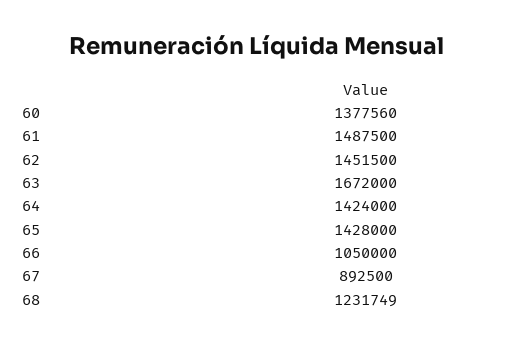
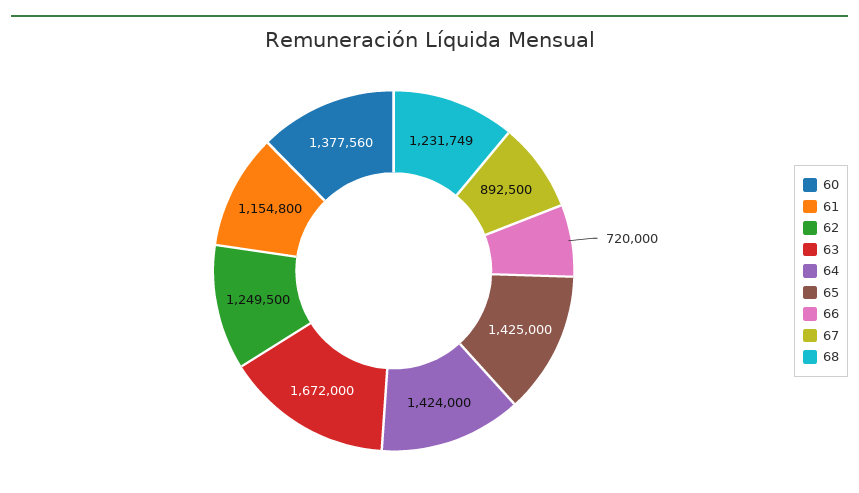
61: 1487500 -> 1154800
62: 1451500 -> 1249500
65: 1428000 -> 1425000
66: 1050000 -> 720000

